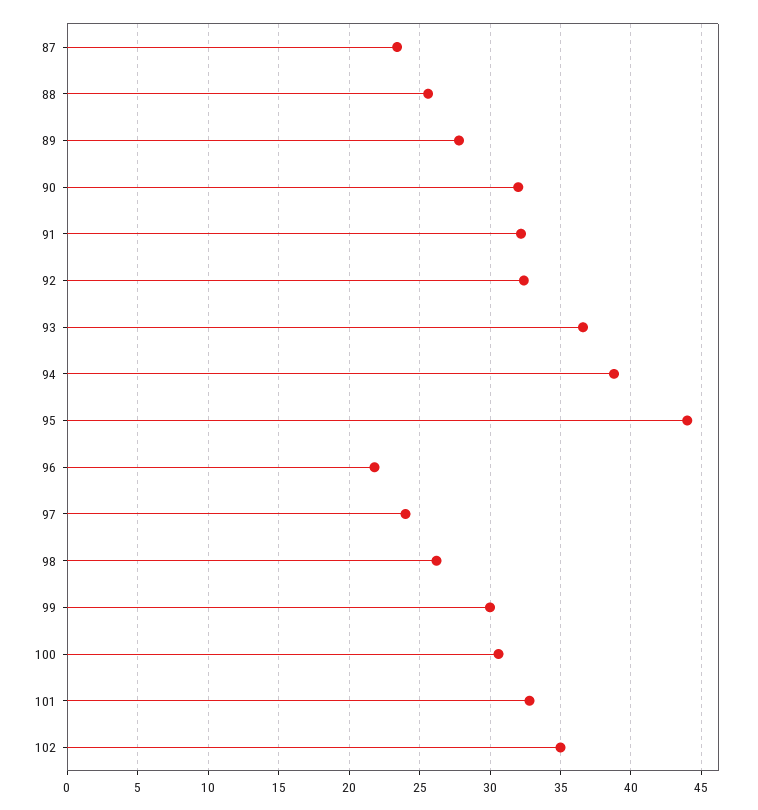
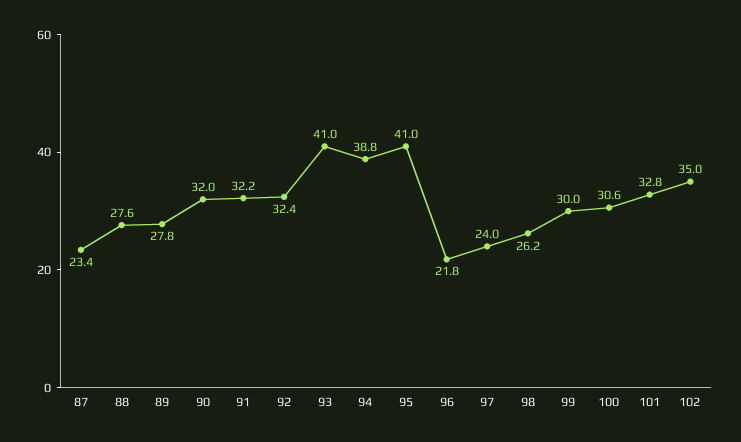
88: 25.5 -> 27.6
93: 36.5 -> 41
95: 44 -> 41

